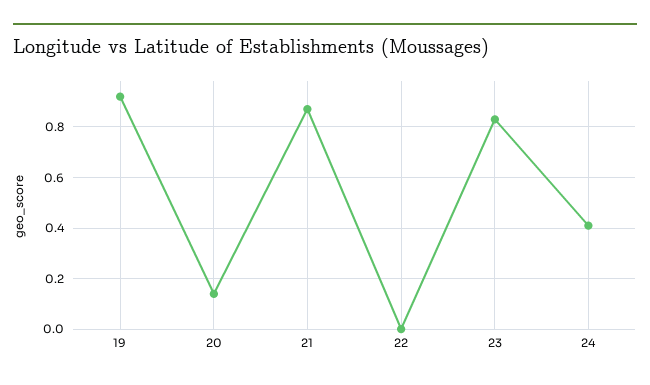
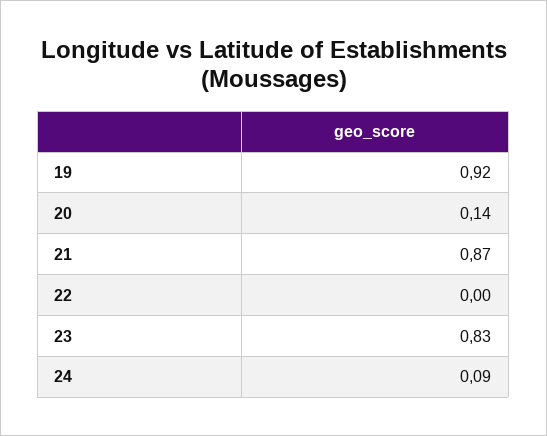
24: 0.4 -> 0.09

